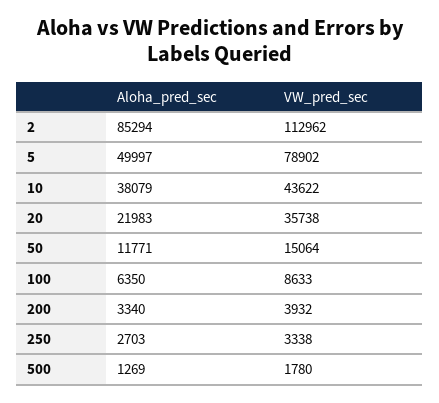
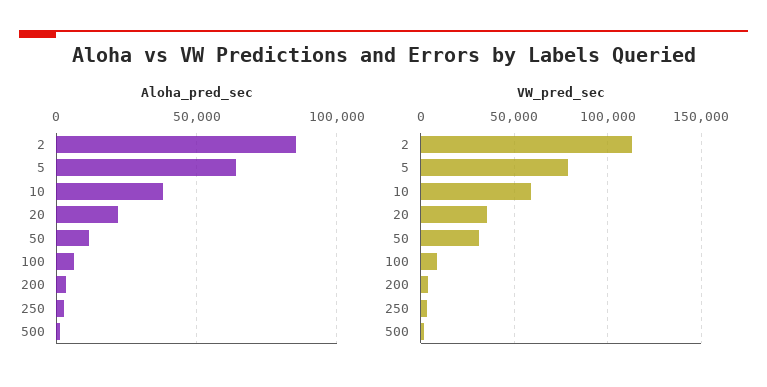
Aloha_pred_sec, 5: 49997 -> 65000
VW_pred_sec, 10: 43622 -> 60000
VW_pred_sec, 50: 15064 -> 30000

